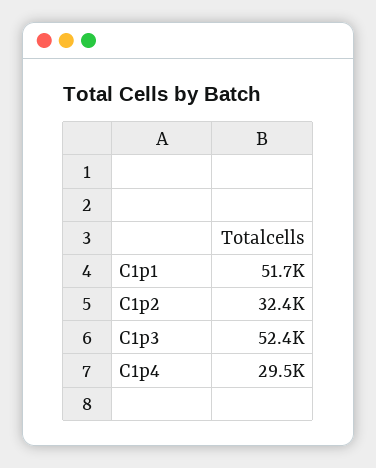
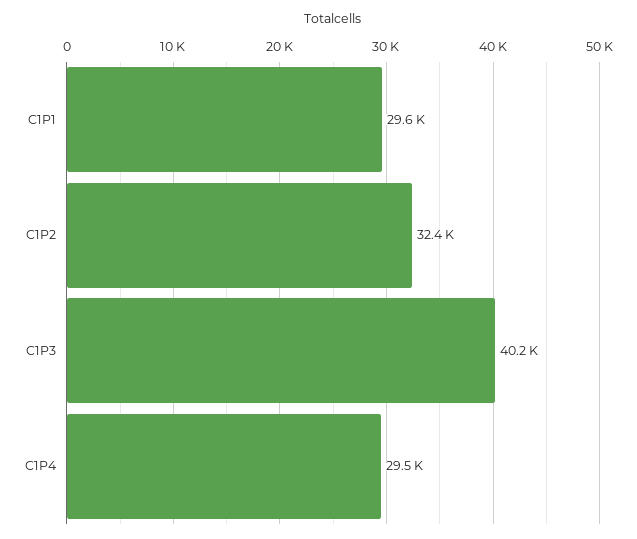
C1p1: 51700 -> 29600
C1p3: 52400 -> 40200

